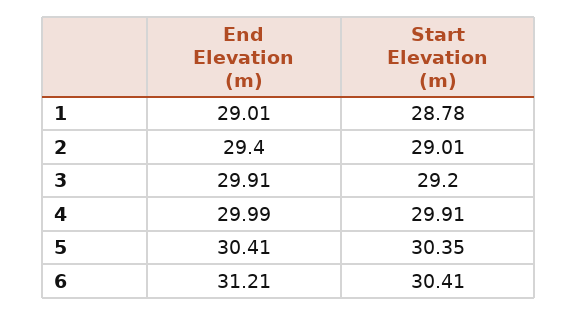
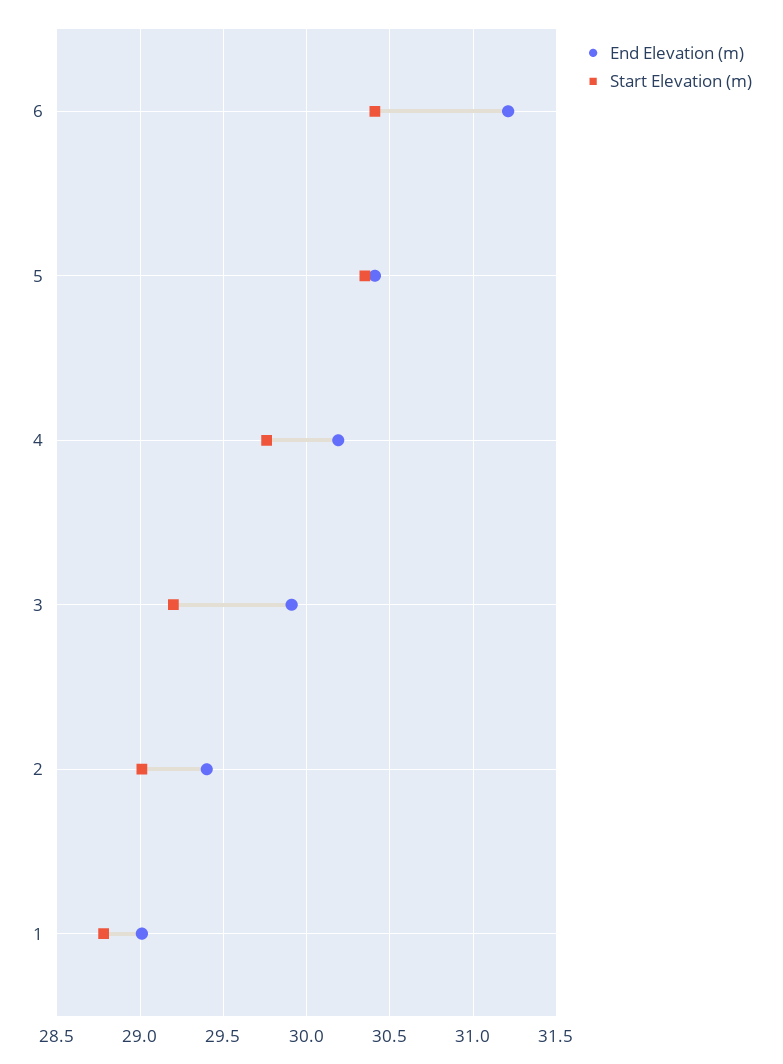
End Elevation (m), 4: 29.99 -> 30.2
Start Elevation (m), 4: 29.91 -> 29.75

